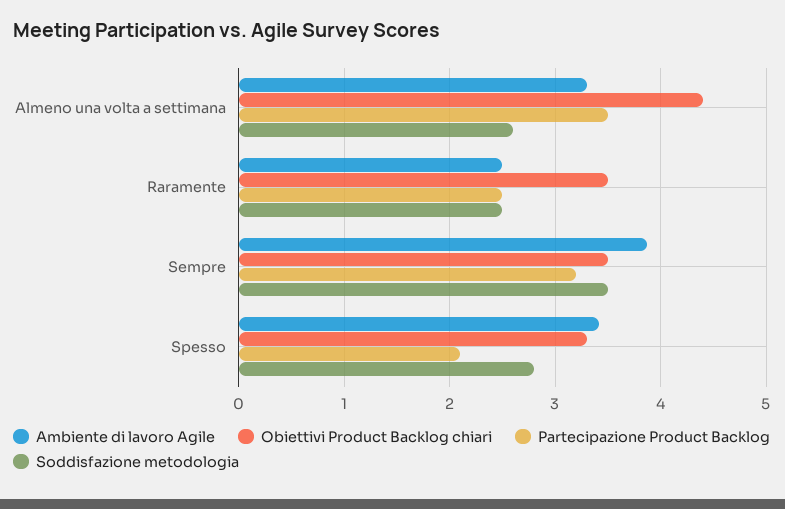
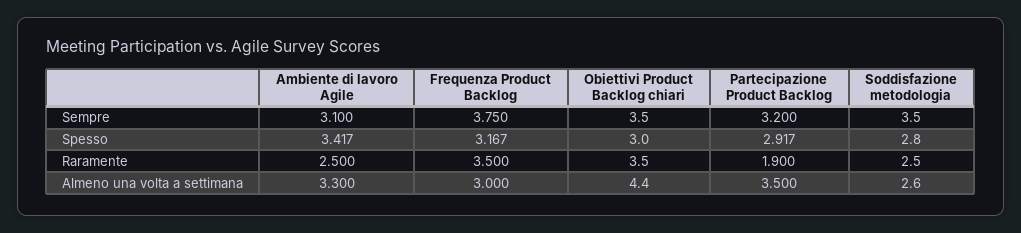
Partecipazione Product Backlog, Raramente: 2.5 -> 1.9
Ambiente di lavoro Agile, Sempre: 3.9 -> 3.1
Obiettivi Product Backlog chiari, Spesso: 3.3 -> 3
Partecipazione Product Backlog, Spesso: 2.1 -> 2.917
Frequenza Product Backlog, Sempre: none -> 3.75
Frequenza Product Backlog, Spesso: none -> 3.167
Frequenza Product Backlog, Raramente: none -> 3.5
Frequenza Product Backlog, Almeno una volta a settimana: none -> 3

